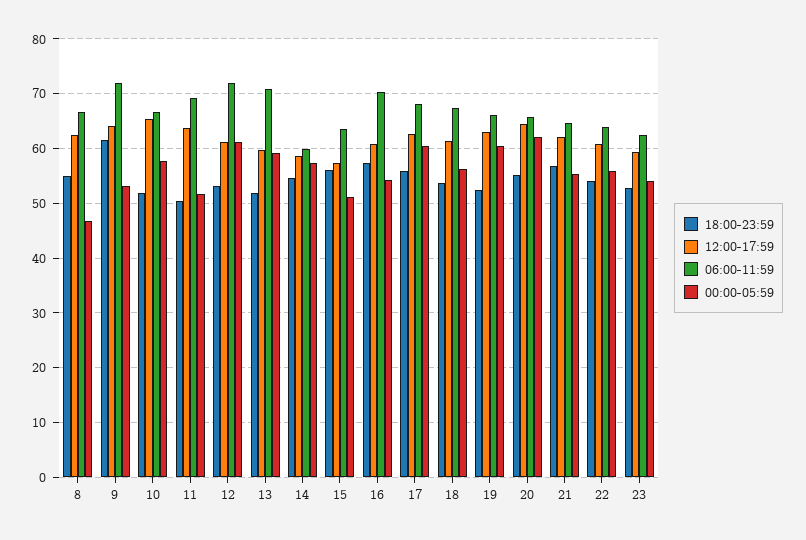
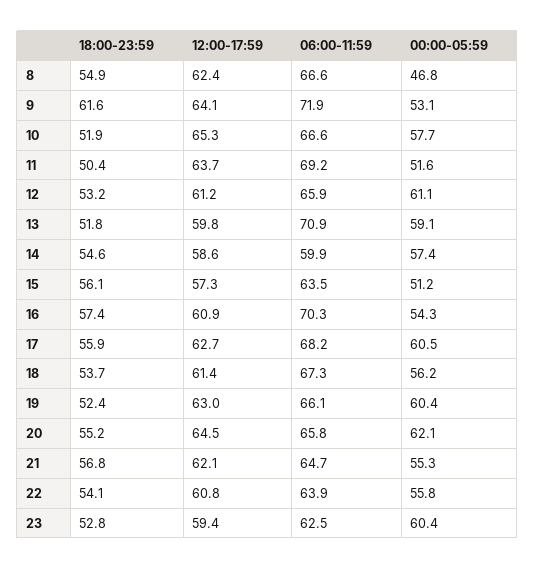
06:00-11:59, 12: 72 -> 65.9
00:00-05:59, 23: 54 -> 60.4

